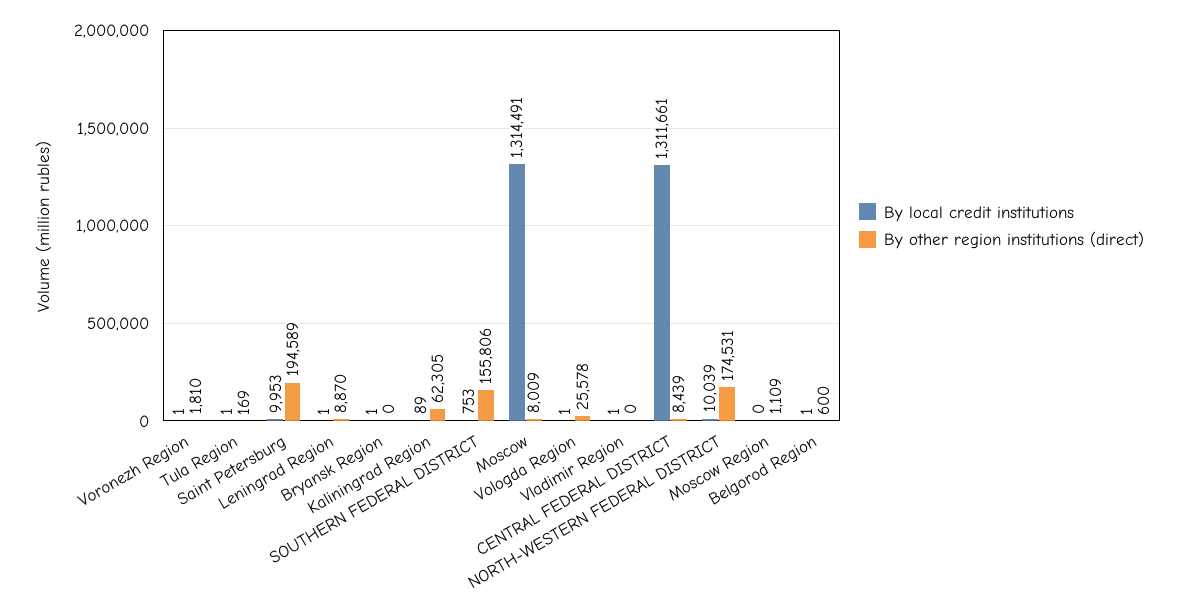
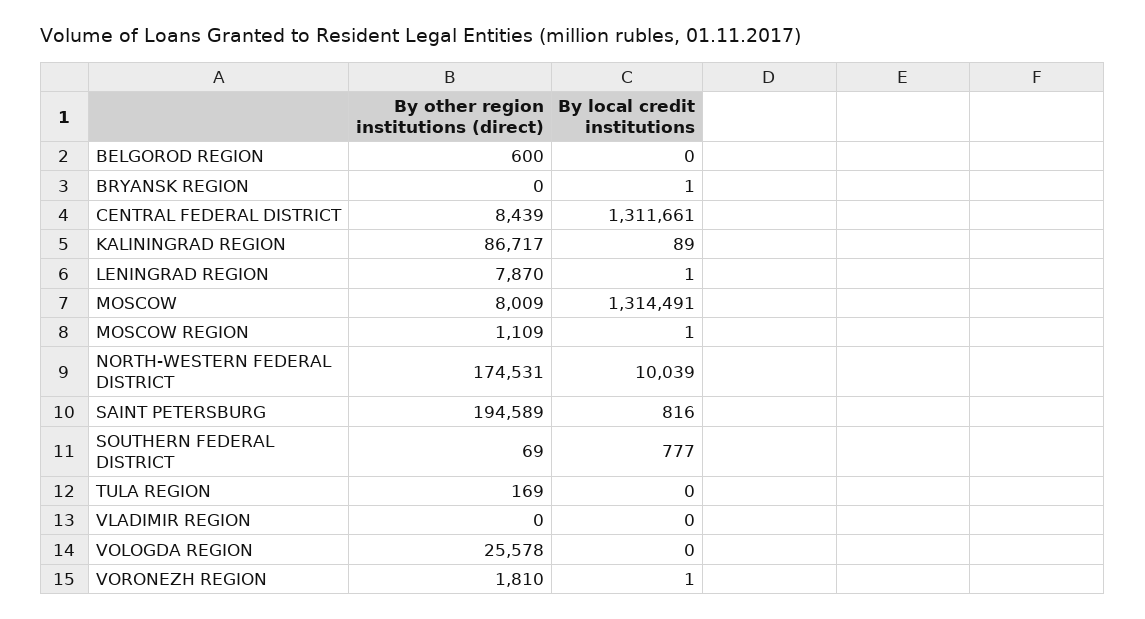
By local credit institutions, Tula Region: 1 -> 0
By local credit institutions, Saint Petersburg: 9953 -> 816
By other region institutions (direct), Leningrad Region: 8870 -> 7870
By other region institutions (direct), Kaliningrad Region: 62305 -> 86717
By local credit institutions, SOUTHERN FEDERAL DISTRICT: 753 -> 777
By other region institutions (direct), SOUTHERN FEDERAL DISTRICT: 155806 -> 69
By local credit institutions, Vologda Region: 1 -> 0
By local credit institutions, Vladimir Region: 1 -> 0
By local credit institutions, Moscow Region: 0 -> 1
By local credit institutions, Belgorod Region: 1 -> 0

